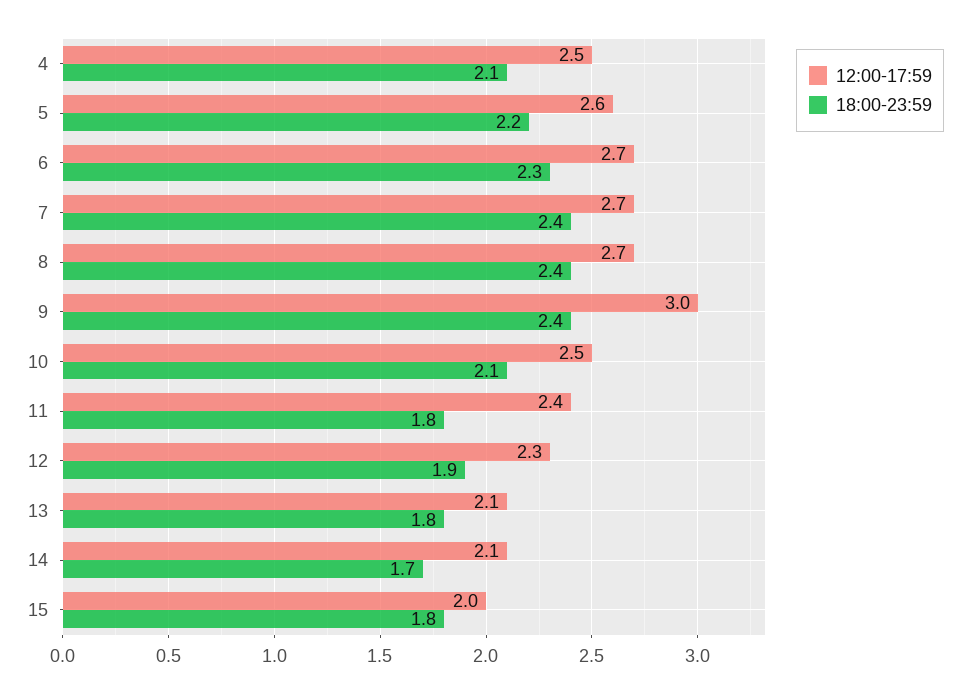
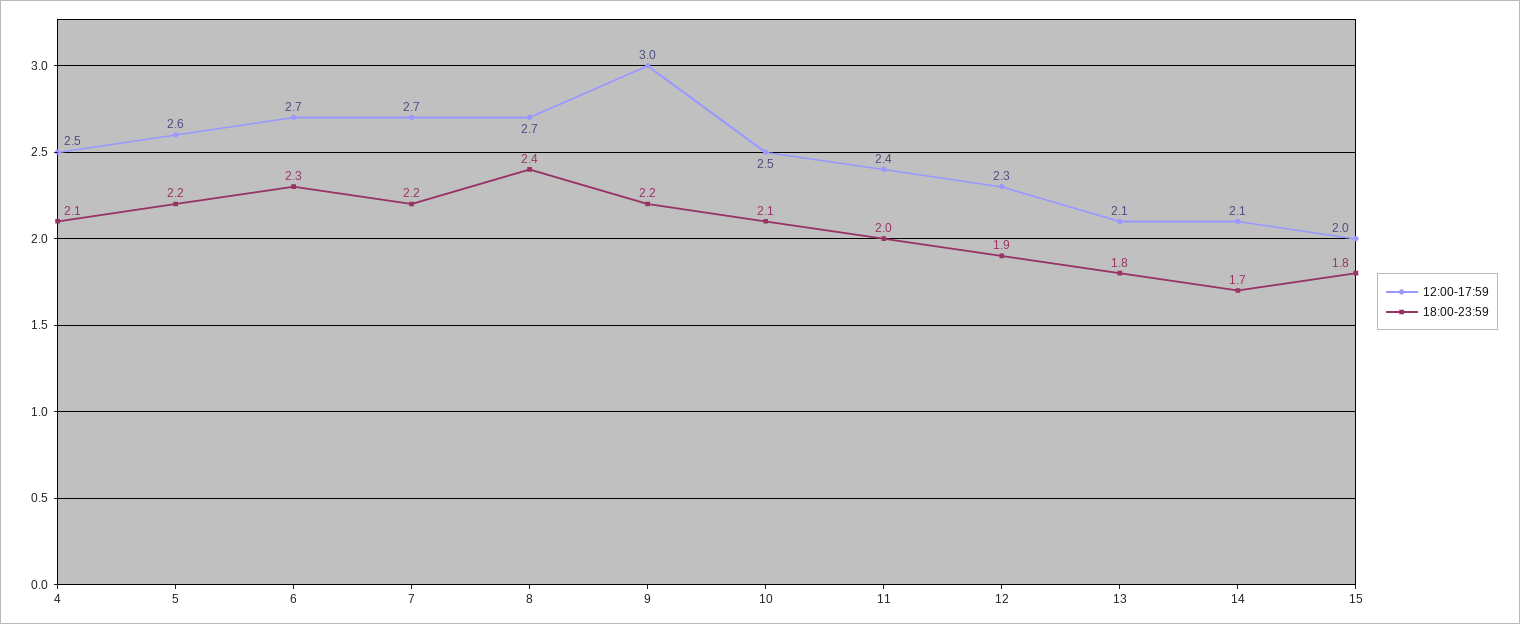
18:00-23:59, 7: 2.4 -> 2.2
18:00-23:59, 9: 2.4 -> 2.2
18:00-23:59, 11: 1.8 -> 2

